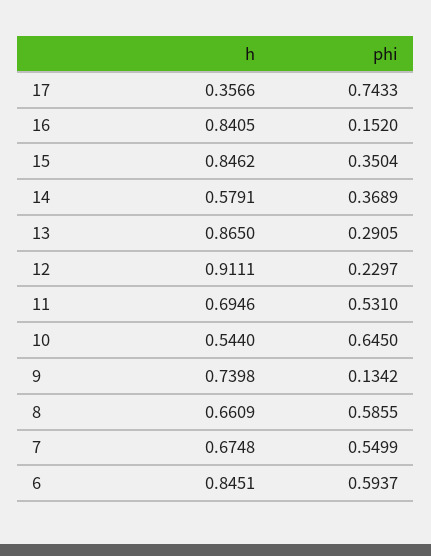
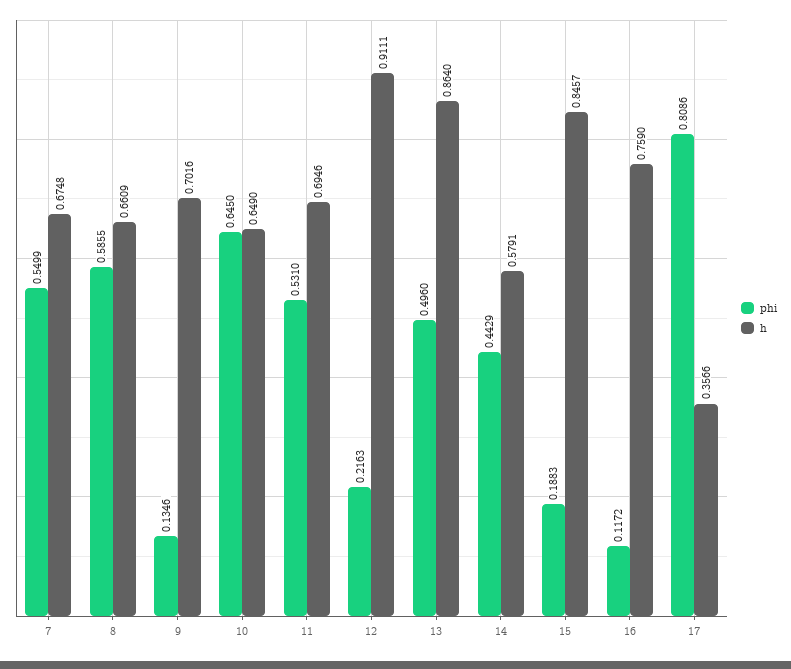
phi, 17: 0.7433 -> 0.8086
h, 16: 0.8405 -> 0.759
phi, 16: 0.152 -> 0.1172
h, 15: 0.8462 -> 0.8457
phi, 15: 0.3504 -> 0.1883
phi, 14: 0.3689 -> 0.4429
h, 13: 0.865 -> 0.864
phi, 13: 0.2905 -> 0.496
phi, 12: 0.2297 -> 0.2163
h, 10: 0.544 -> 0.649
h, 9: 0.7398 -> 0.7016
phi, 9: 0.1342 -> 0.1346
h, 6: 0.8451 -> none
phi, 6: 0.5937 -> none

